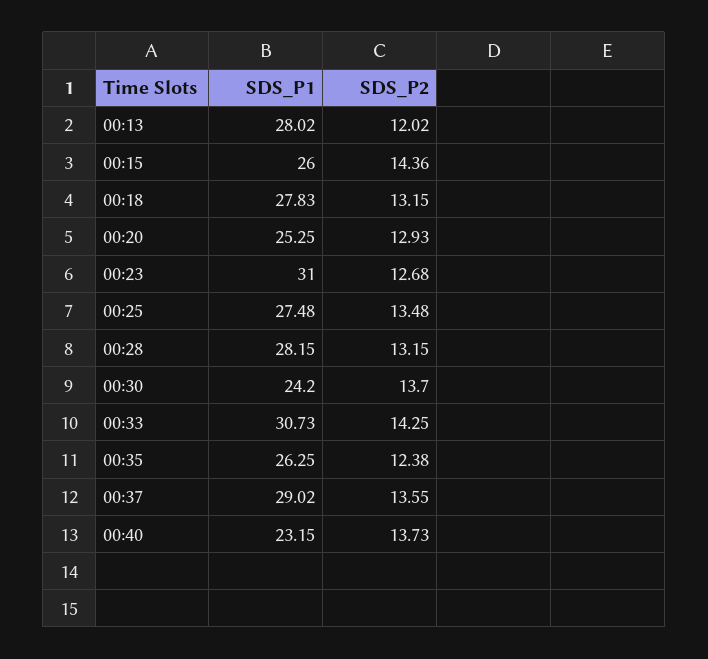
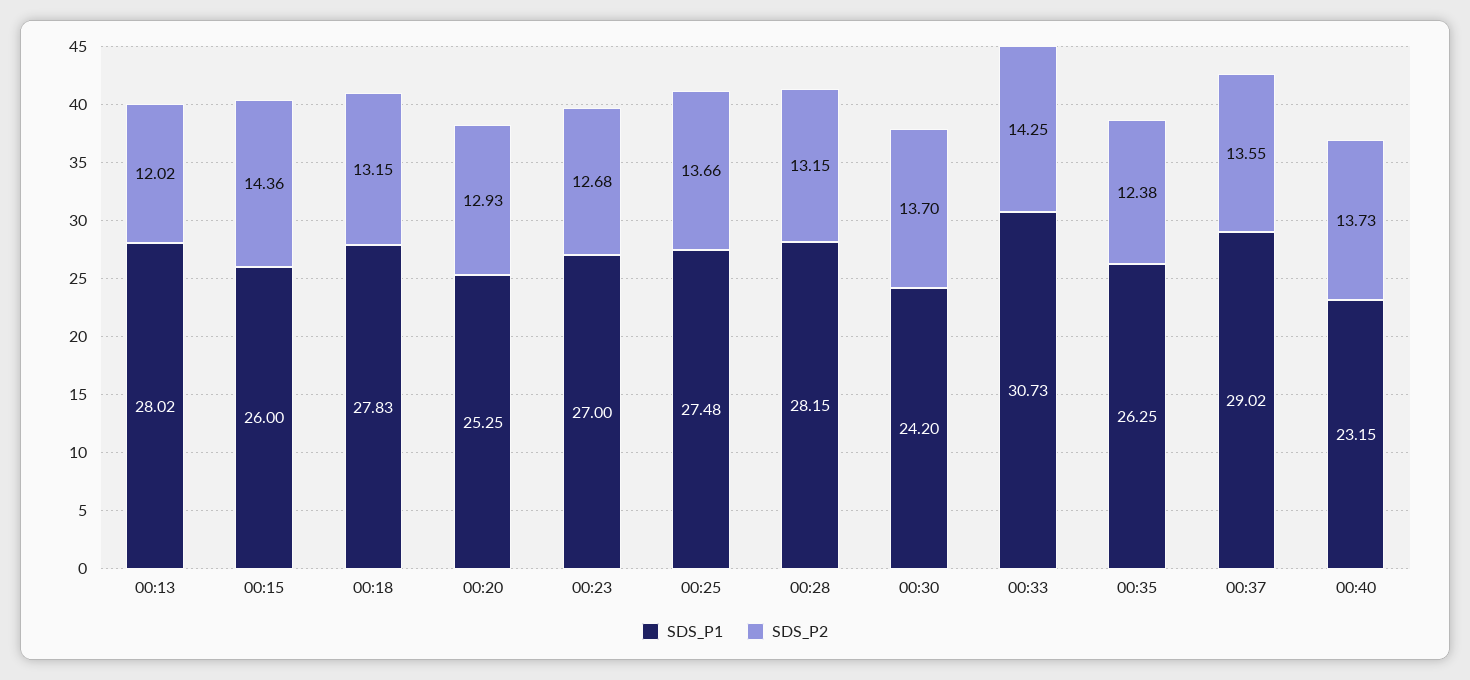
SDS_P1, 00:23: 31 -> 27
SDS_P2, 00:25: 13.48 -> 13.66

